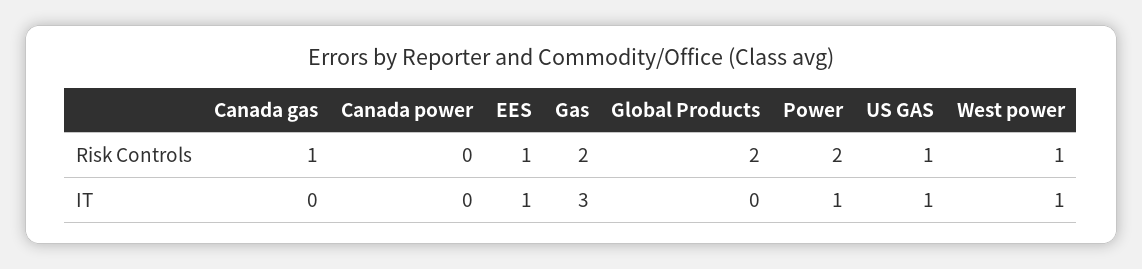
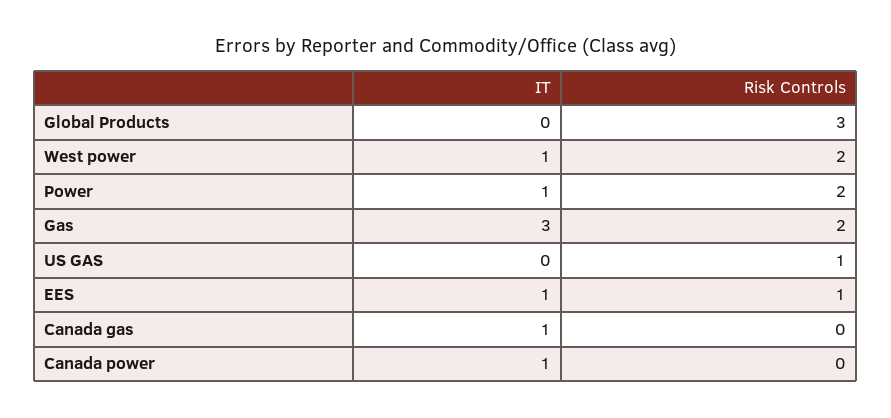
Canada gas, Risk Controls: 1 -> 0
Global Products, Risk Controls: 2 -> 3
West power, Risk Controls: 1 -> 2
Canada gas, IT: 0 -> 1
Canada power, IT: 0 -> 1
US GAS, IT: 1 -> 0

